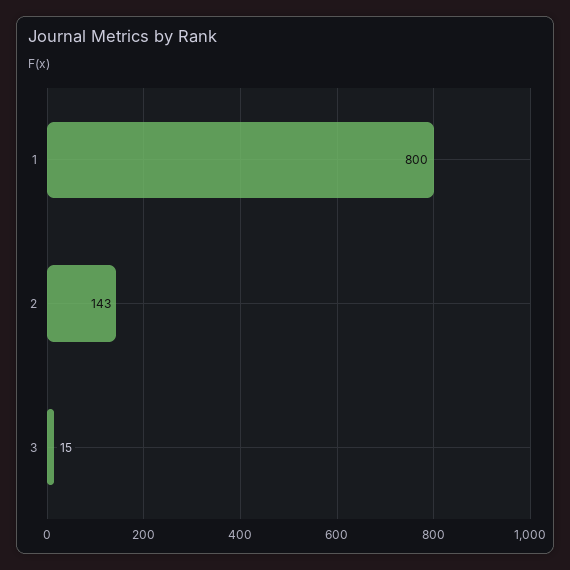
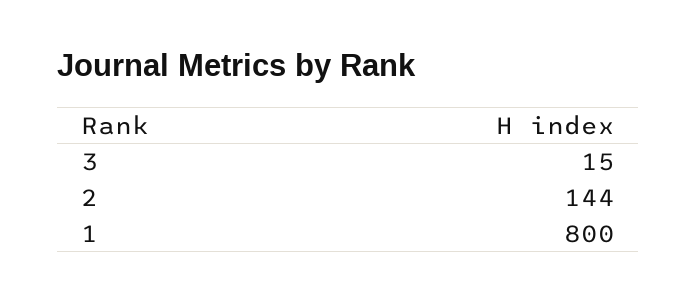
2: 143 -> 144

